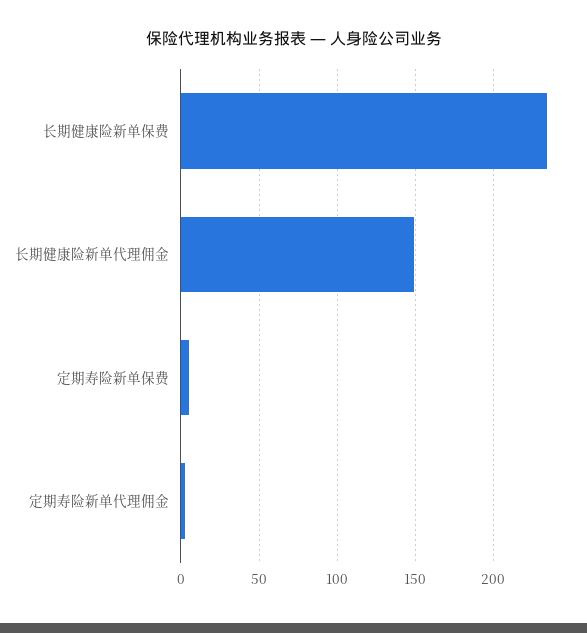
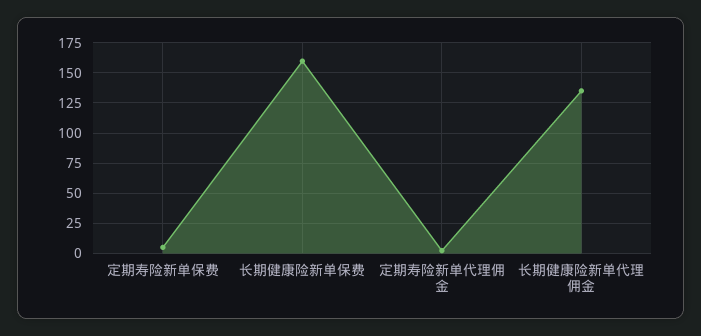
长期健康险新单保费: 235 -> 160
长期健康险新单代理佣金: 150 -> 135

